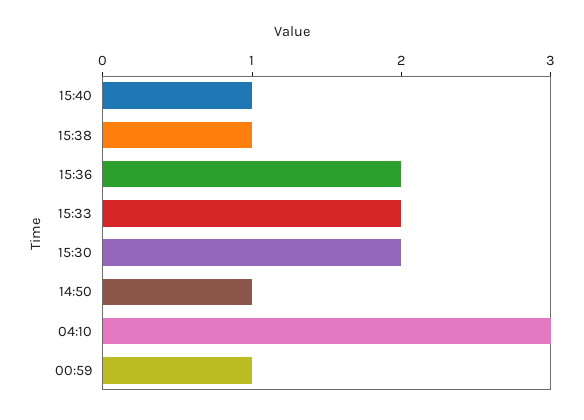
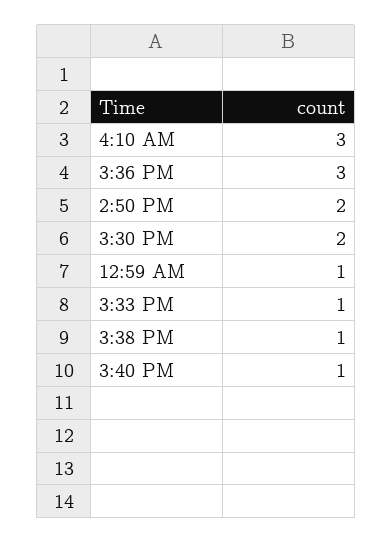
15:36: 2 -> 3
15:33: 2 -> 1
14:50: 1 -> 2

